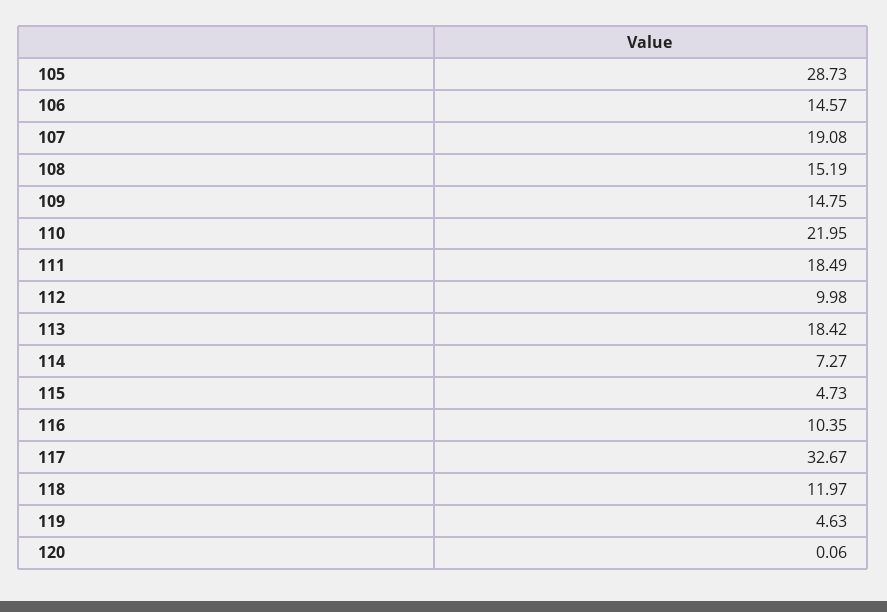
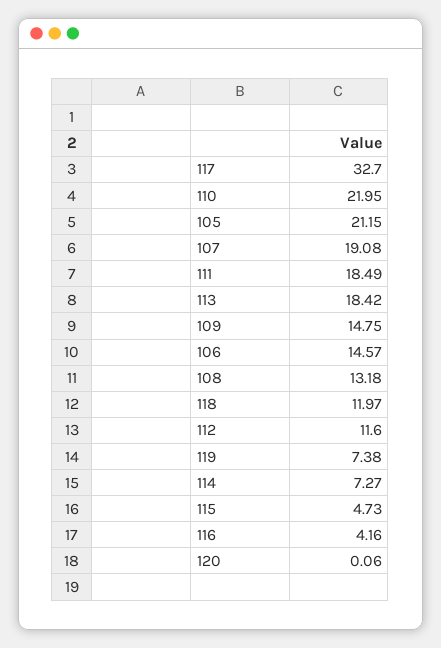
105: 28.73 -> 21.15
108: 15.19 -> 13.18
112: 9.98 -> 11.6
116: 10.35 -> 4.16
117: 32.67 -> 32.7
119: 4.63 -> 7.38

